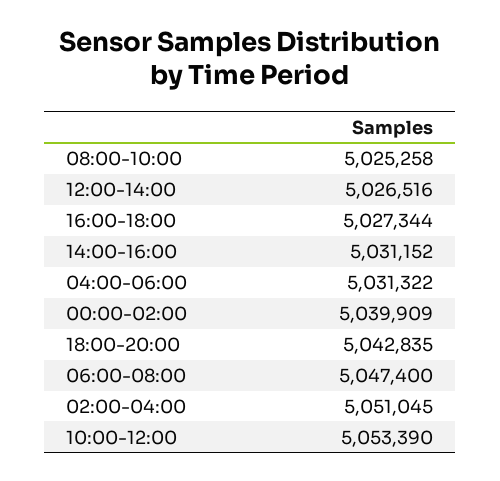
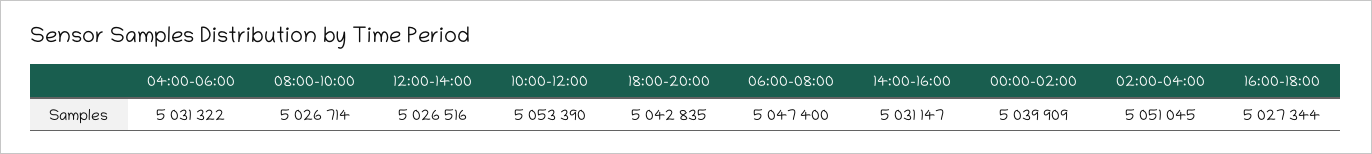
08:00-10:00: 5025258 -> 5026714
14:00-16:00: 5031152 -> 5031147

